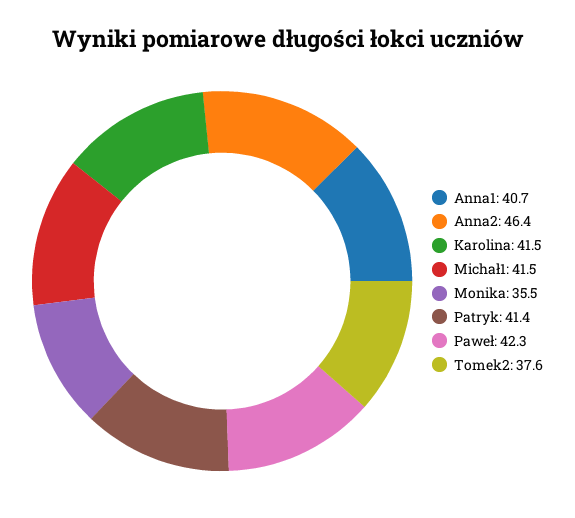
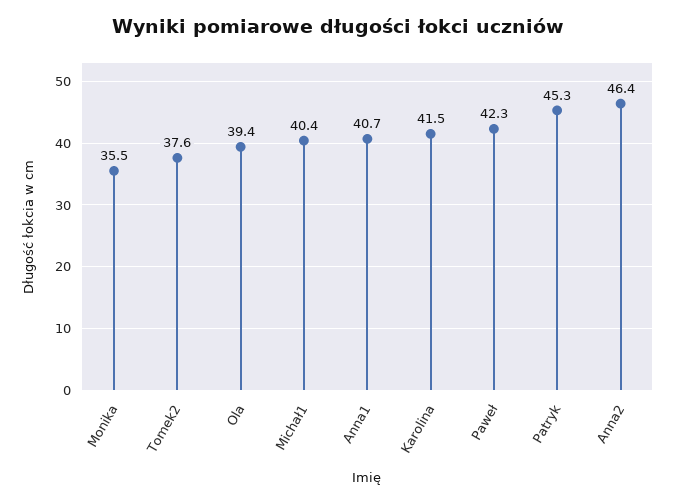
Michał1: 41.5 -> 40.4
Patryk: 41.4 -> 45.3
Ola: none -> 39.4

